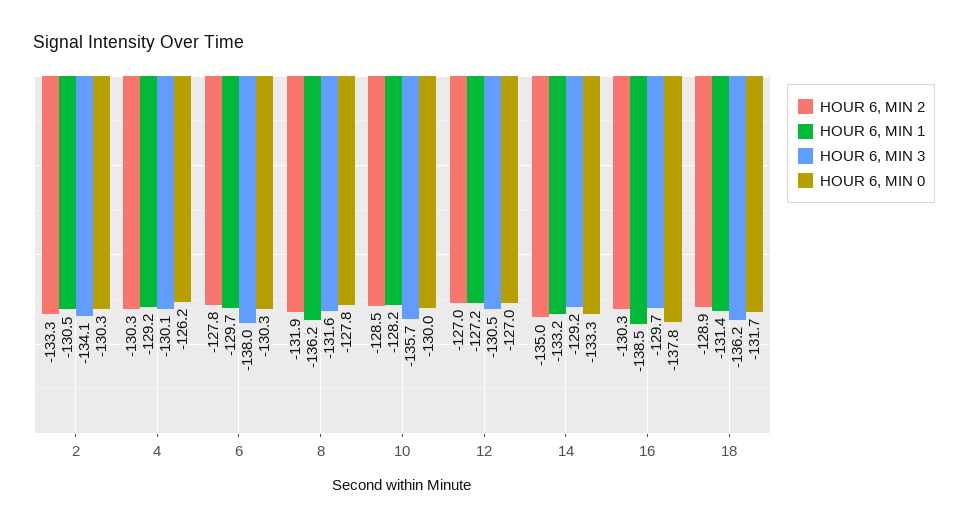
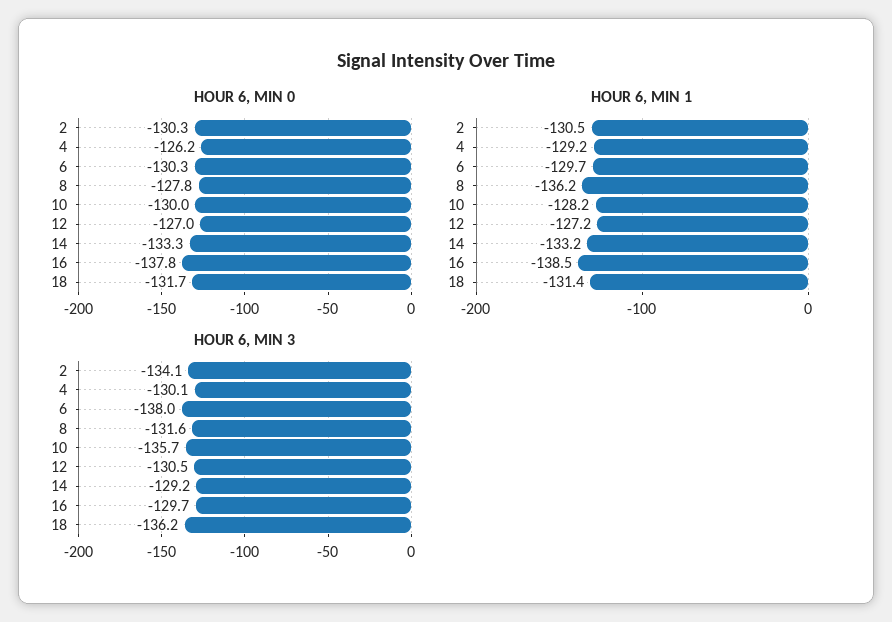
HOUR 6, MIN 2, 2: -133.3 -> none
HOUR 6, MIN 2, 4: -130.3 -> none
HOUR 6, MIN 2, 6: -127.8 -> none
HOUR 6, MIN 2, 8: -131.9 -> none
HOUR 6, MIN 2, 10: -128.5 -> none
HOUR 6, MIN 2, 12: -127 -> none
HOUR 6, MIN 2, 14: -135 -> none
HOUR 6, MIN 2, 16: -130.3 -> none
HOUR 6, MIN 2, 18: -128.9 -> none

